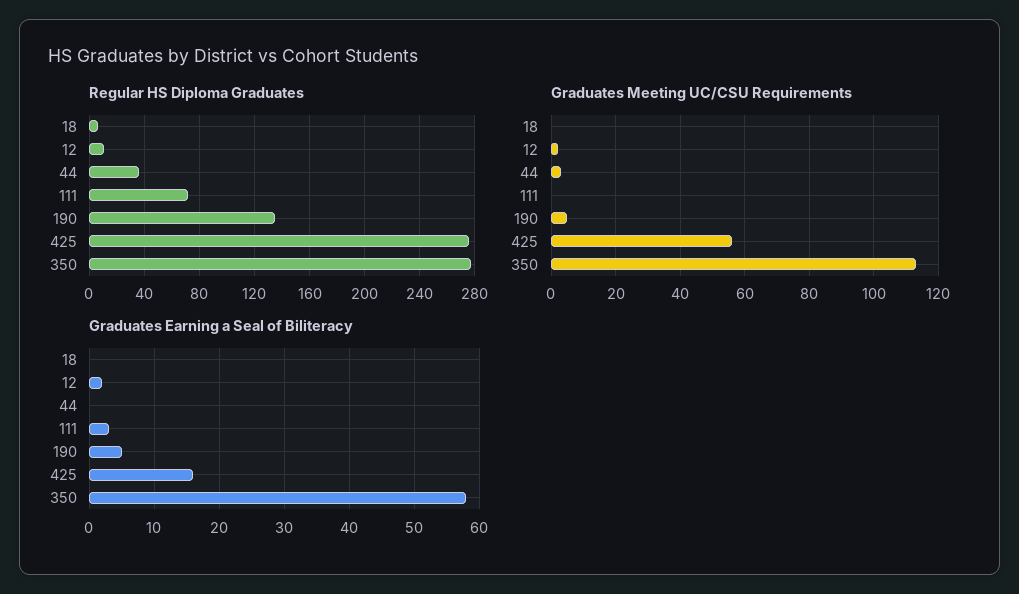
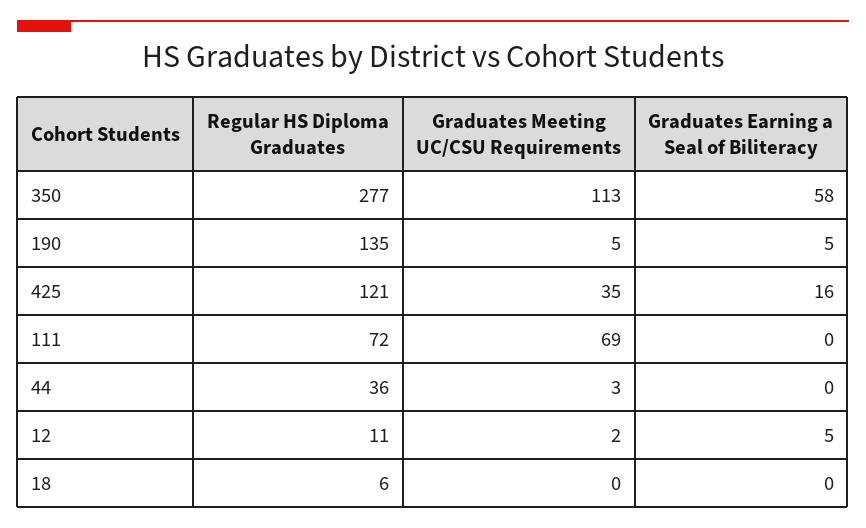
Regular HS Diploma Graduates, 425: 275 -> 121
Graduates Meeting UC/CSU Requirements, 111: 0 -> 69
Graduates Meeting UC/CSU Requirements, 425: 55 -> 35
Graduates Earning a Seal of Biliteracy, 12: 2 -> 5
Graduates Earning a Seal of Biliteracy, 111: 3 -> 0

